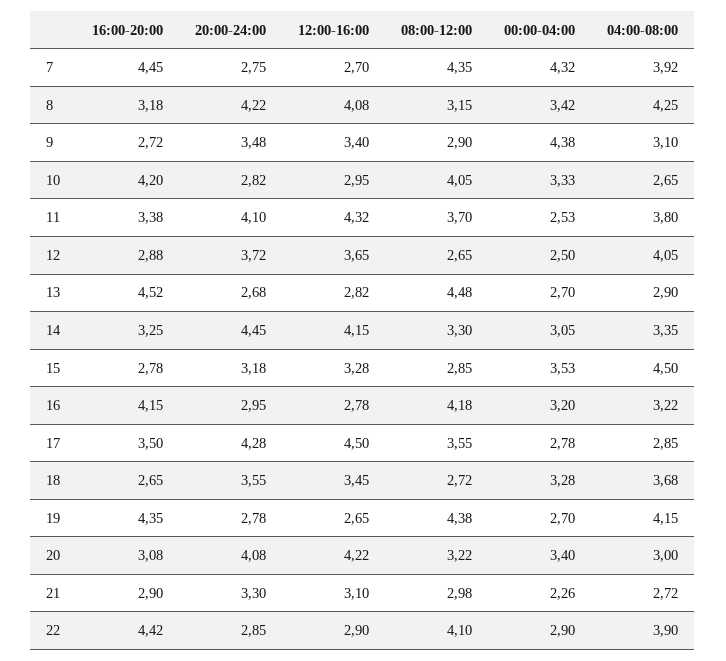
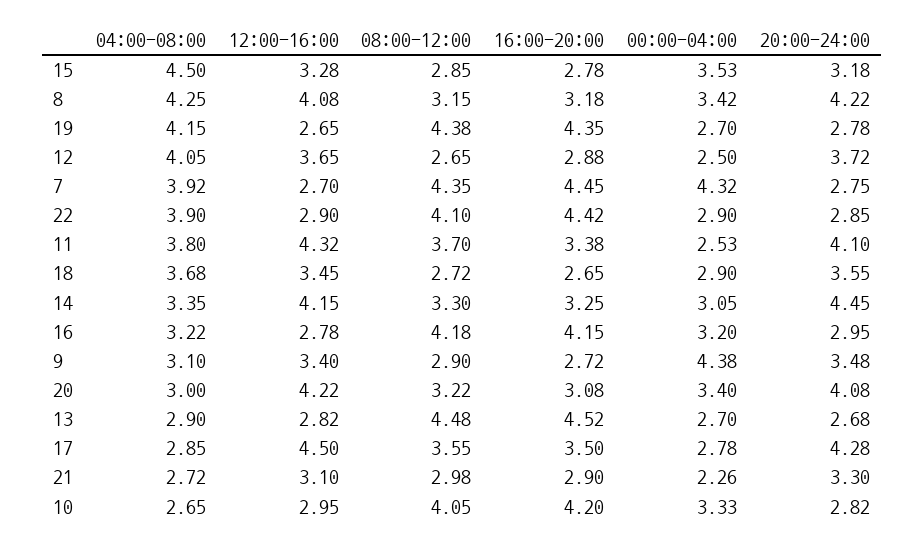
00:00-04:00, 18: 3.28 -> 2.9

